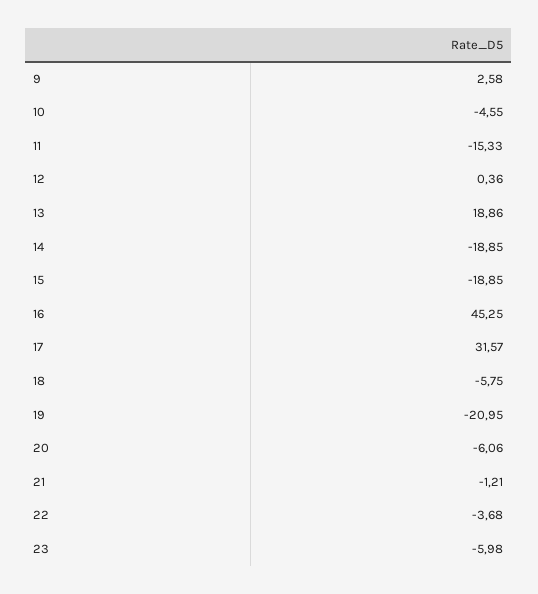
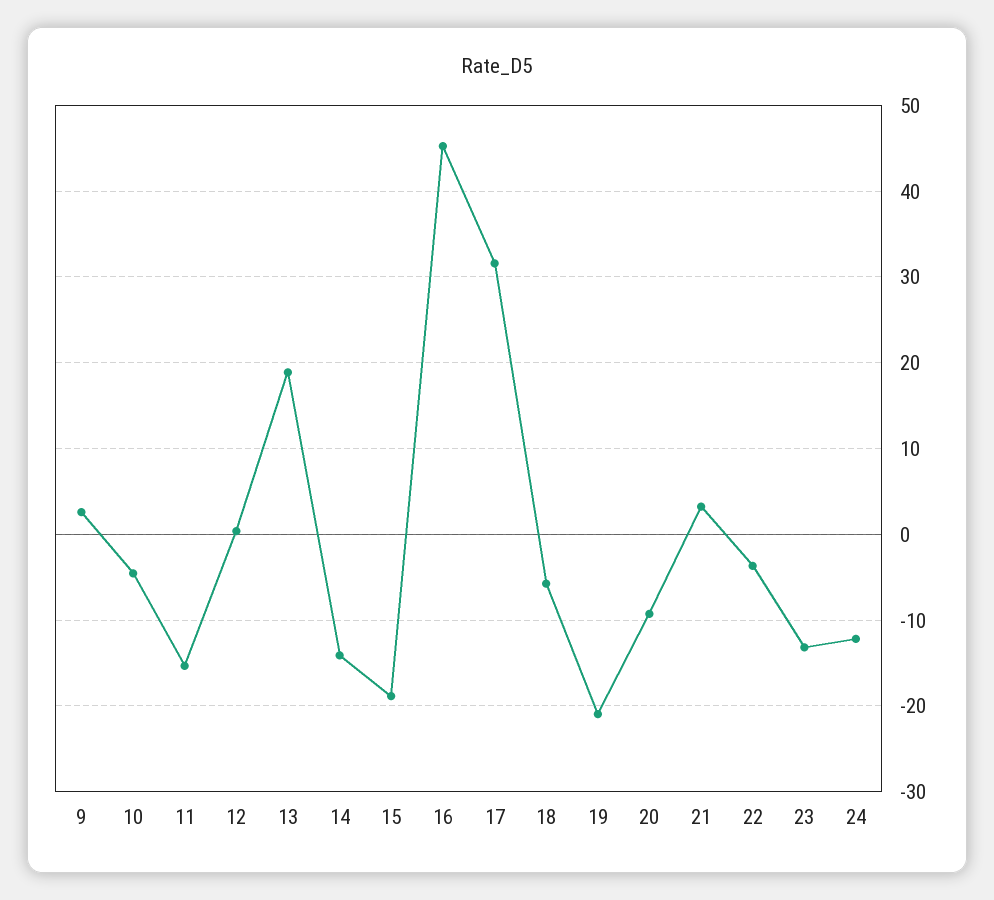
14: -18.85 -> -14
20: -6.06 -> -9
21: -1.21 -> 3
23: -5.98 -> -13
24: none -> -12

